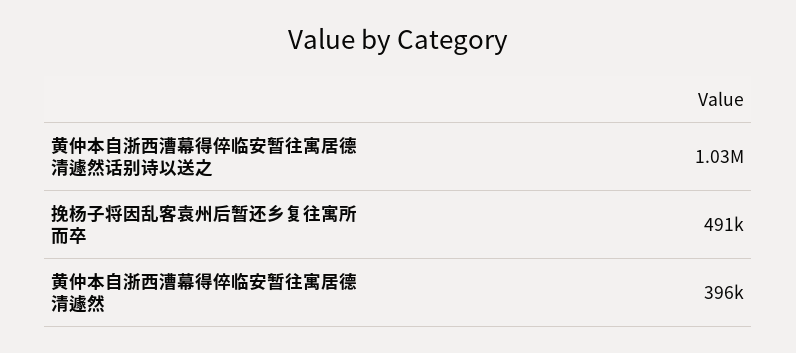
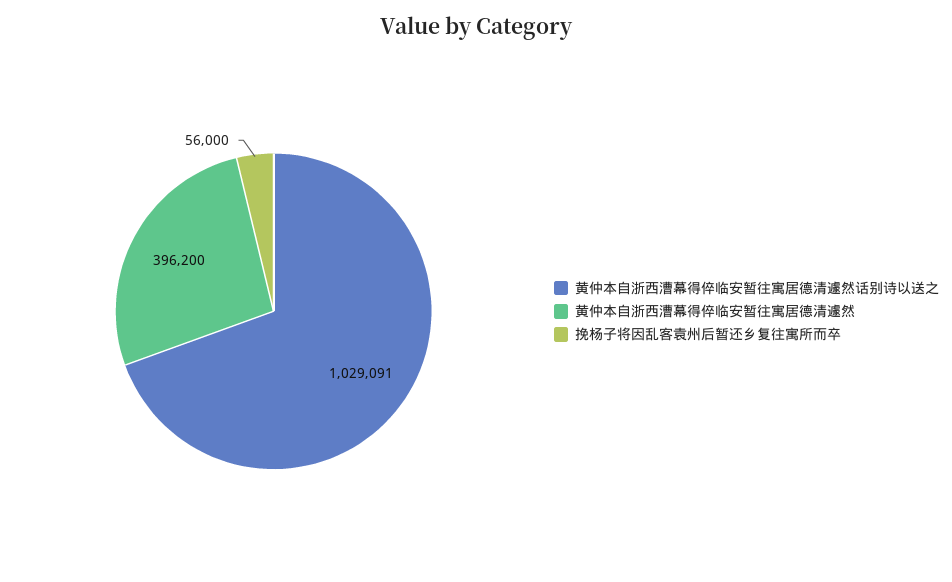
挽杨子将因乱客袁州后暂还乡复往寓所而卒: 491000 -> 56000

